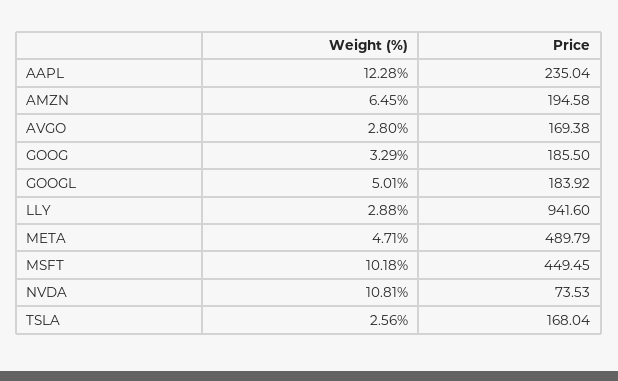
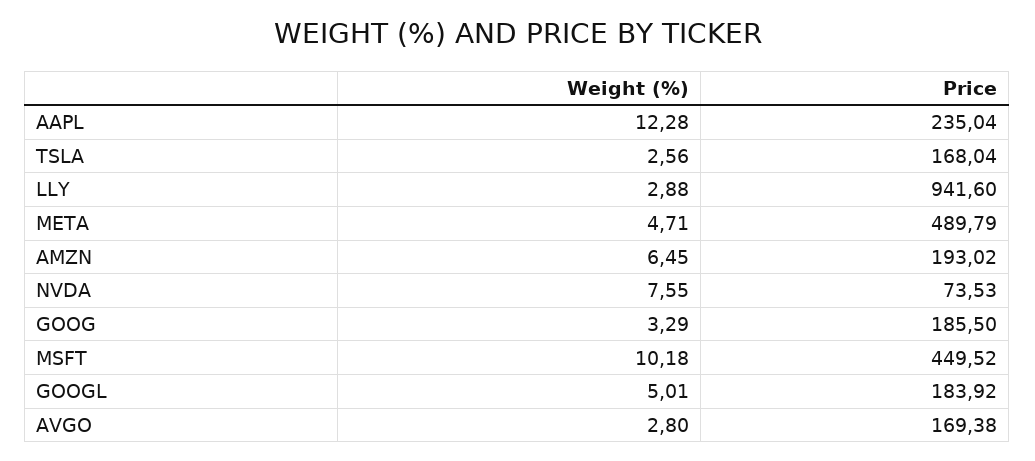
Price, AMZN: 194.58 -> 193.02
Price, MSFT: 449.45 -> 449.52
Weight (%), NVDA: 10.81 -> 7.55

